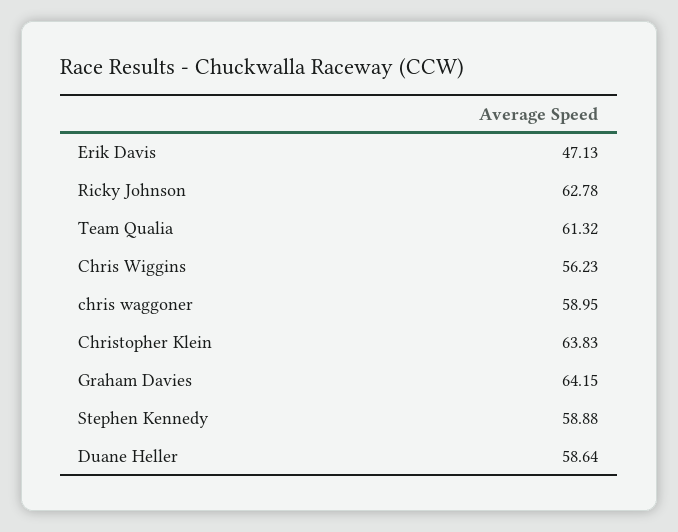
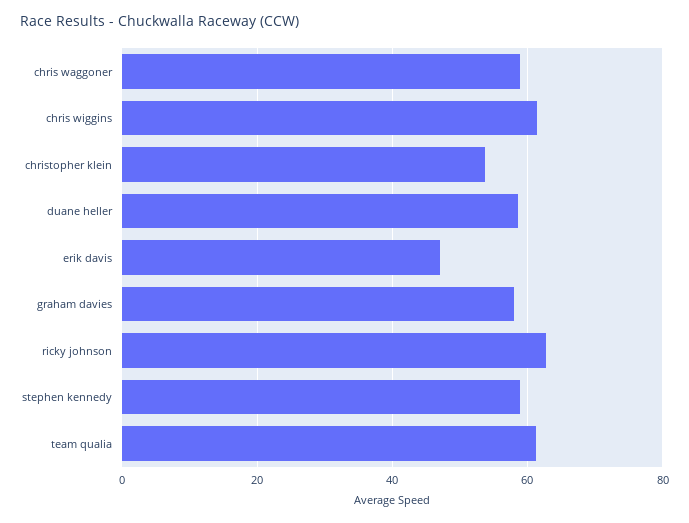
Chris Wiggins: 56.23 -> 62
Christopher Klein: 63.83 -> 54
Graham Davies: 64.15 -> 58

